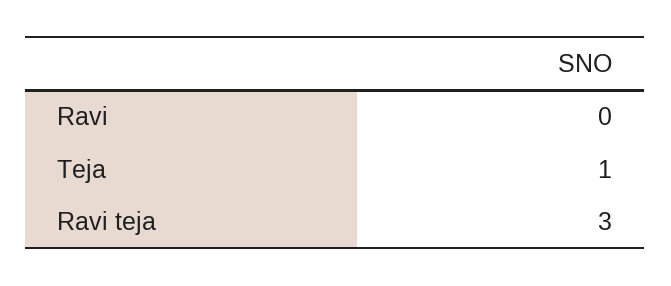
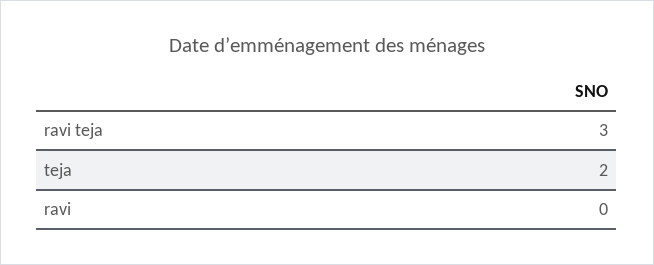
Teja: 1 -> 2

